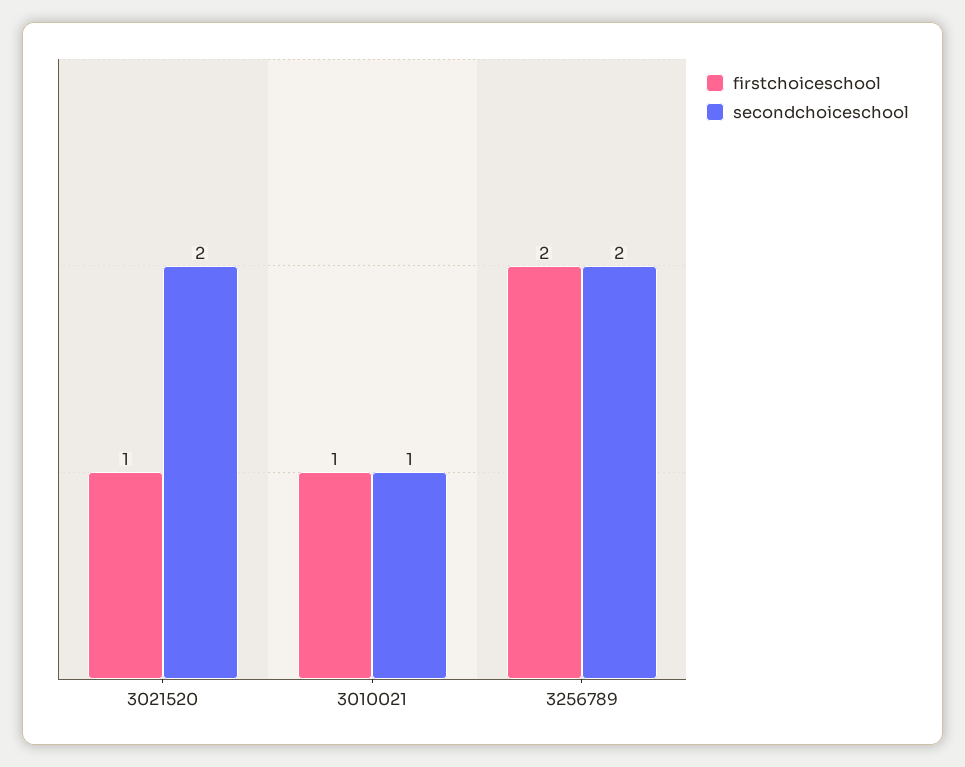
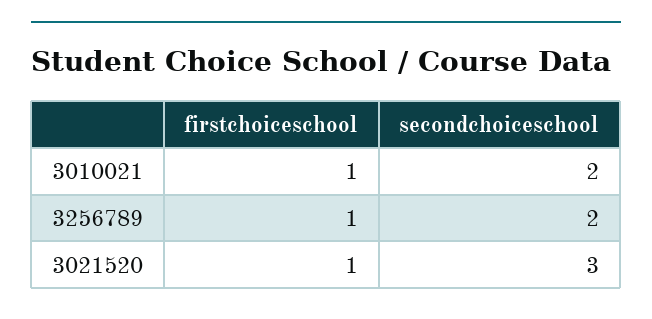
secondchoiceschool, 3021520: 2 -> 3
secondchoiceschool, 3010021: 1 -> 2
firstchoiceschool, 3256789: 2 -> 1

